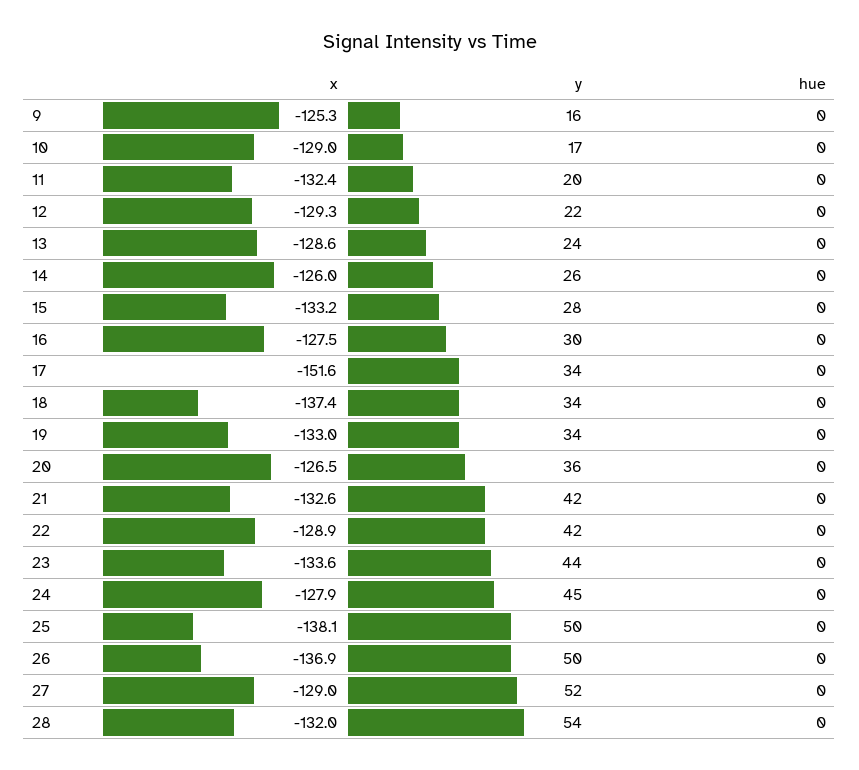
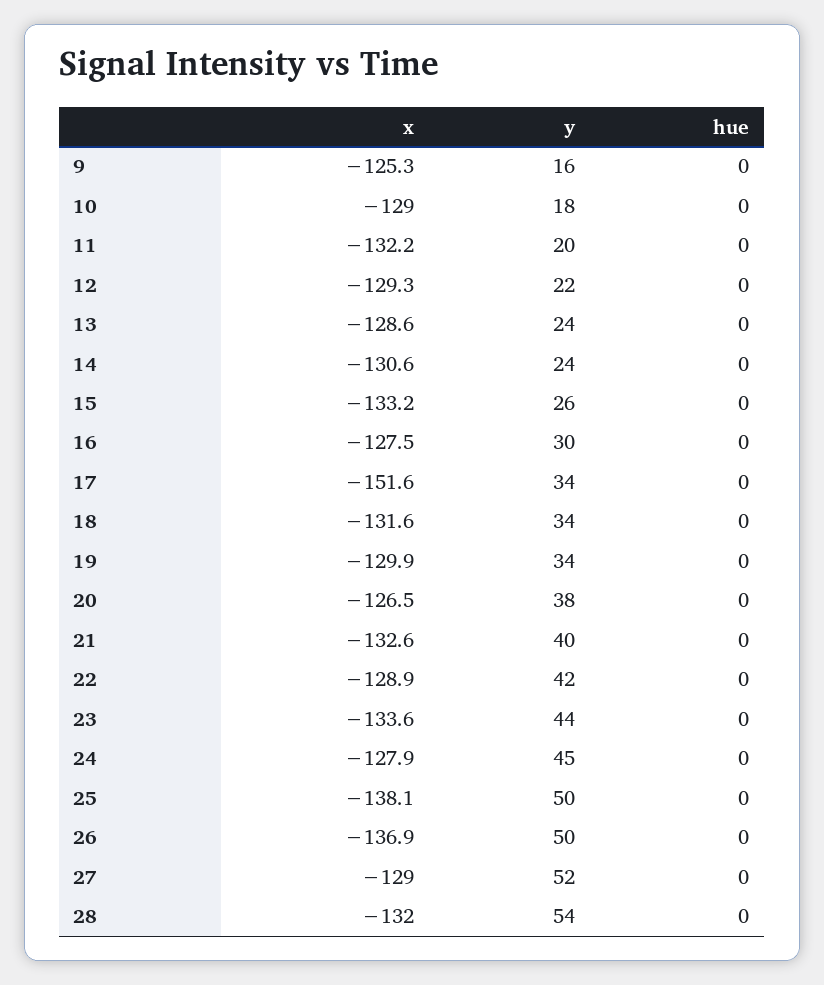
y, 10: 17 -> 18
x, 11: -132.4 -> -132.2
x, 14: -126 -> -130.6
y, 14: 26 -> 24
y, 15: 28 -> 26
x, 18: -137.4 -> -131.6
x, 19: -133 -> -129.9
y, 20: 36 -> 38
y, 21: 42 -> 40

